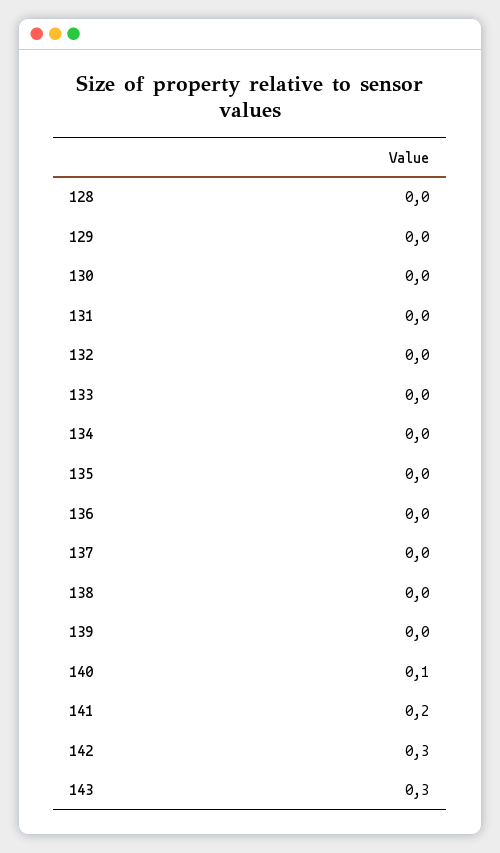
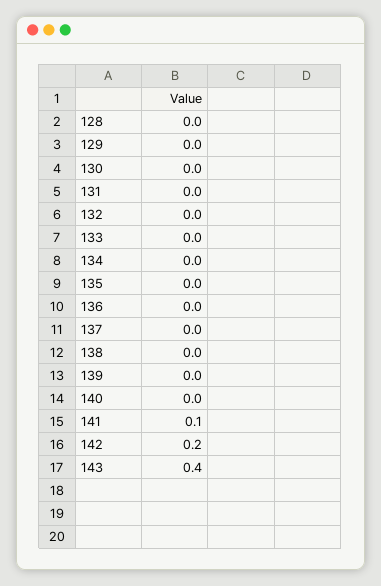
140: 0.1 -> 0
141: 0.2 -> 0.1
142: 0.3 -> 0.2
143: 0.3 -> 0.4

